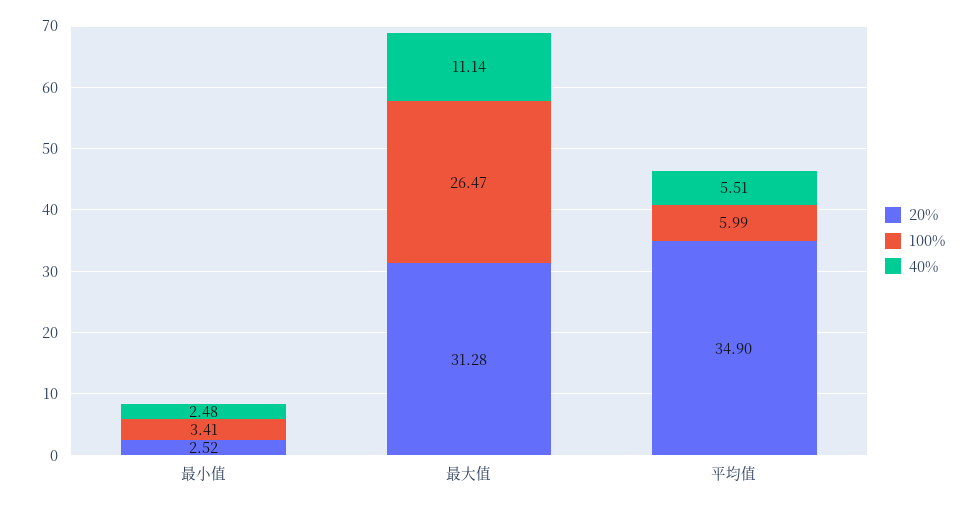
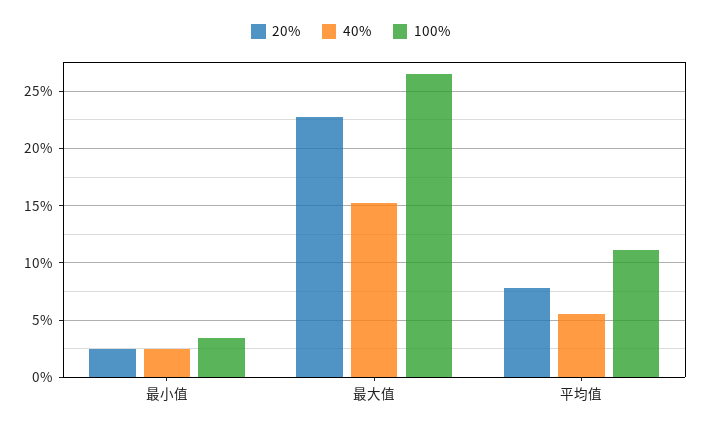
20%, 最大值: 31.28 -> 23
40%, 最大值: 11.14 -> 15
20%, 平均值: 34.9 -> 8
100%, 平均值: 5.99 -> 11

